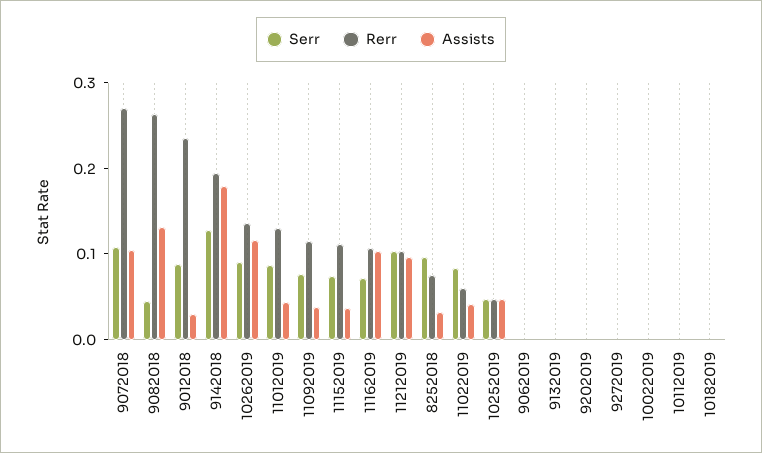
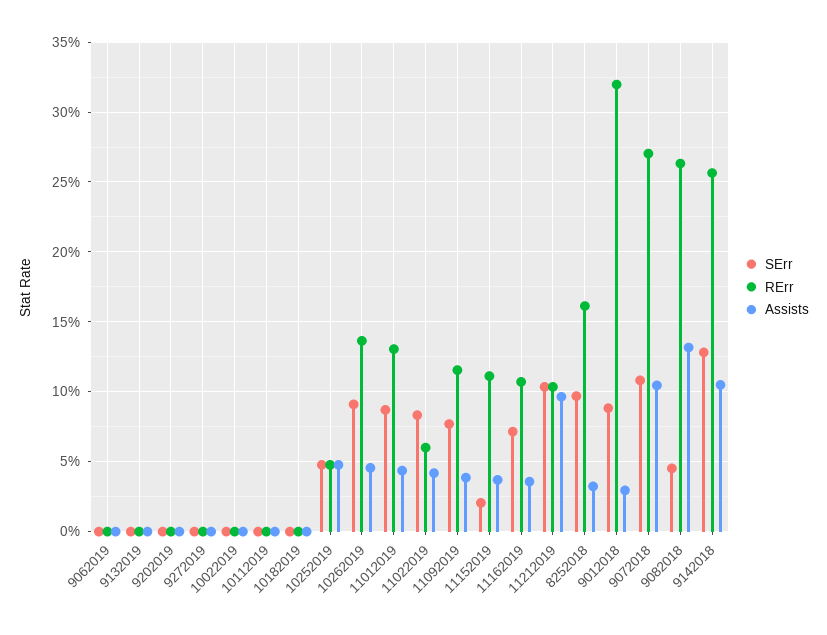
Rerr, 9012018: 0.24 -> 0.32
Rerr, 9142018: 0.2 -> 0.255
Assists, 9142018: 0.18 -> 0.105
Assists, 10262019: 0.12 -> 0.045
Serr, 11152019: 0.08 -> 0.02
Assists, 11162019: 0.1 -> 0.035
Rerr, 8252018: 0.08 -> 0.16

